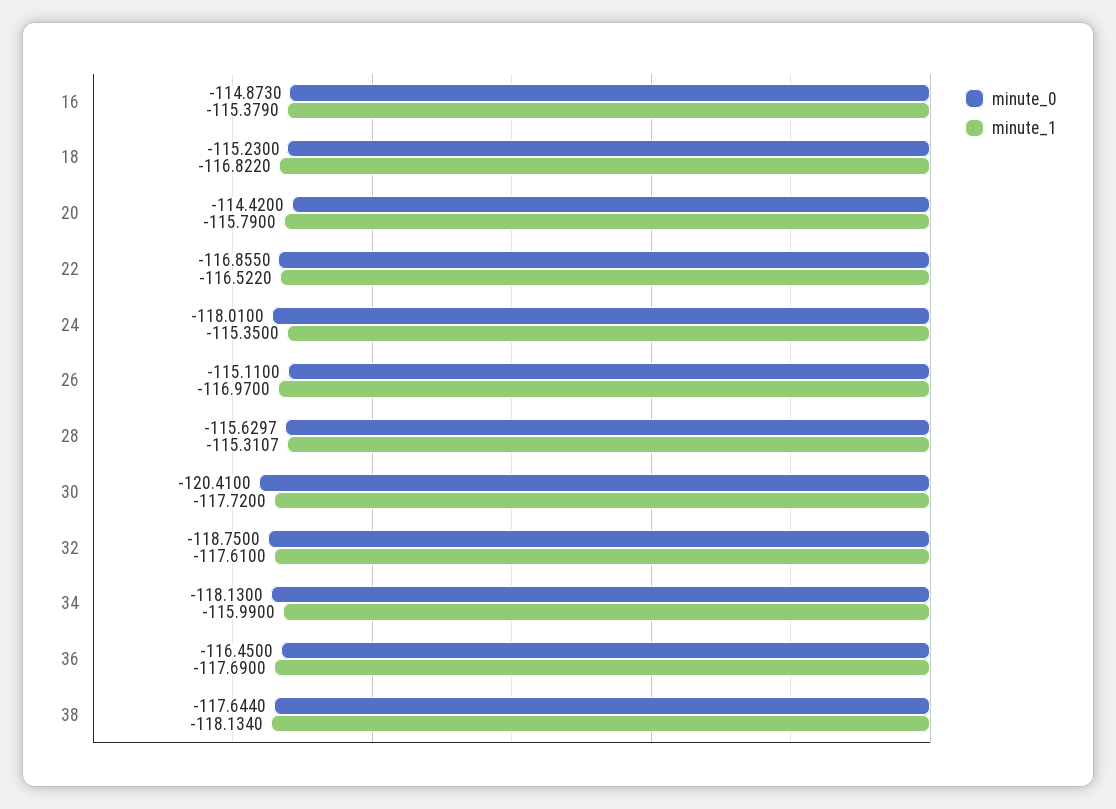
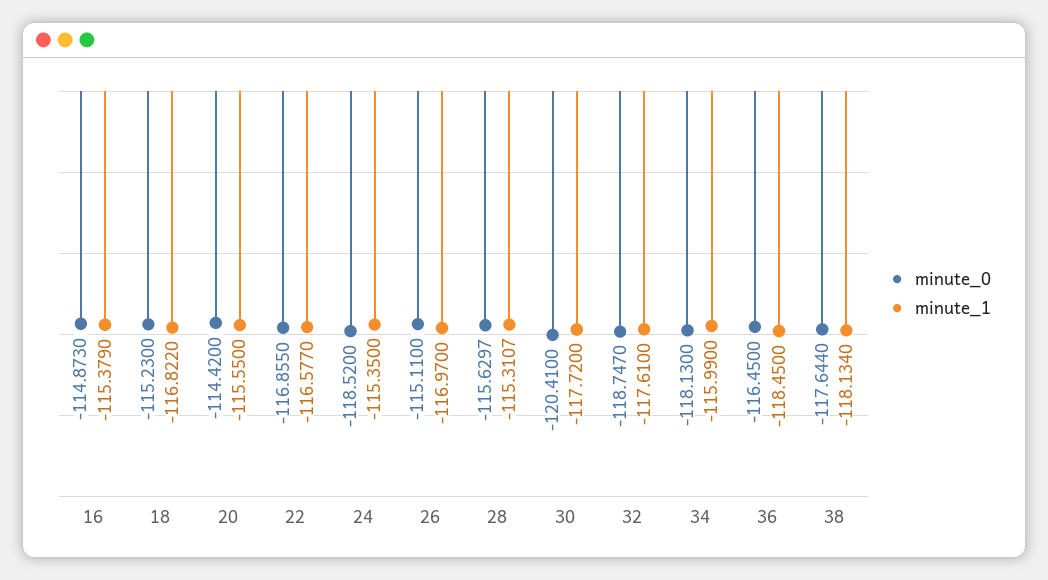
minute_1, 20: -115.79 -> -115.55
minute_1, 22: -116.522 -> -116.577
minute_0, 24: -118.01 -> -118.52
minute_0, 32: -118.75 -> -118.747
minute_1, 36: -117.69 -> -118.45

